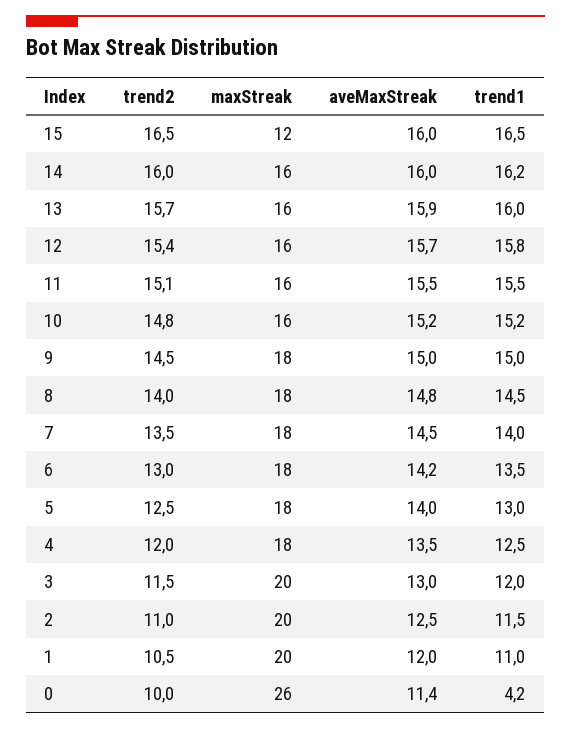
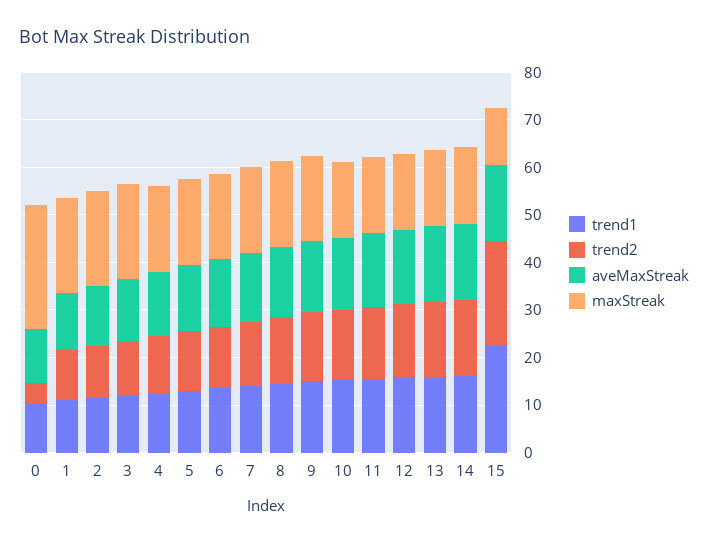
trend2, 15: 16.5 -> 22
trend1, 15: 16.5 -> 22
trend2, 0: 10 -> 4
trend1, 0: 4.2 -> 10

